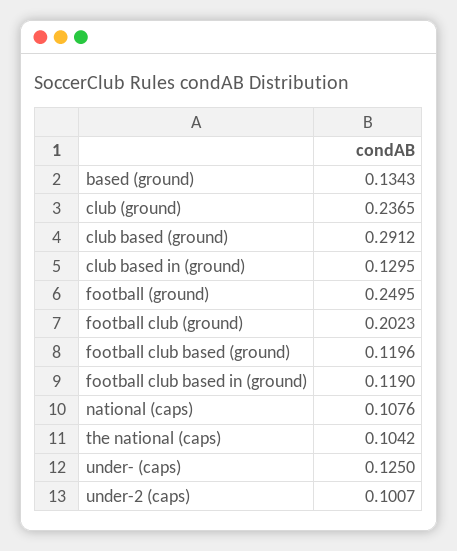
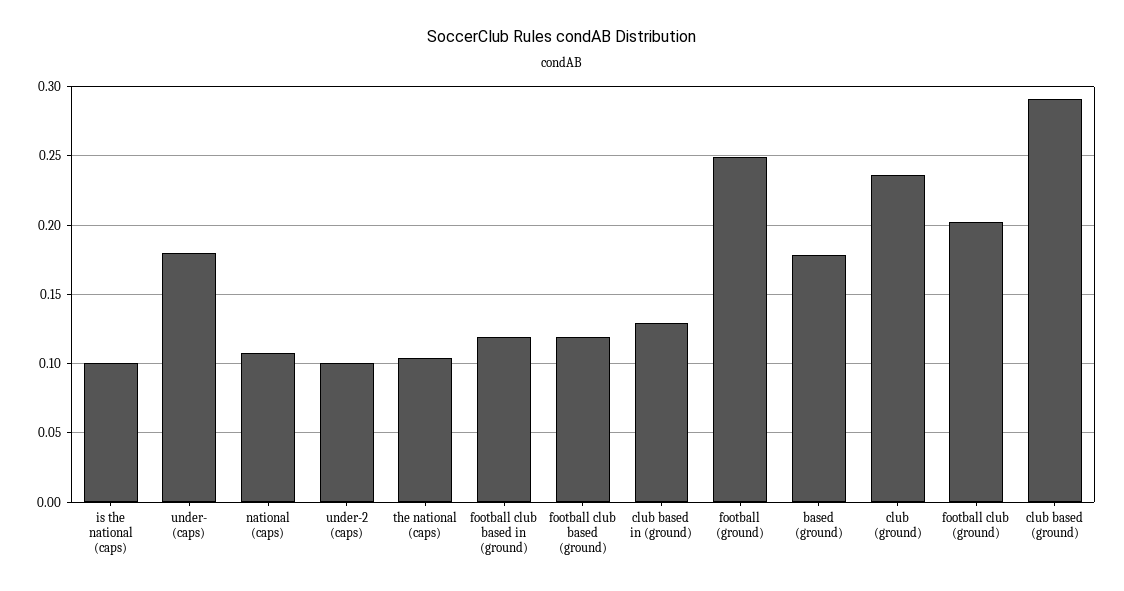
based (ground): 0.1343 -> 0.18
under- (caps): 0.125 -> 0.18
is the national (caps): none -> 0.1

